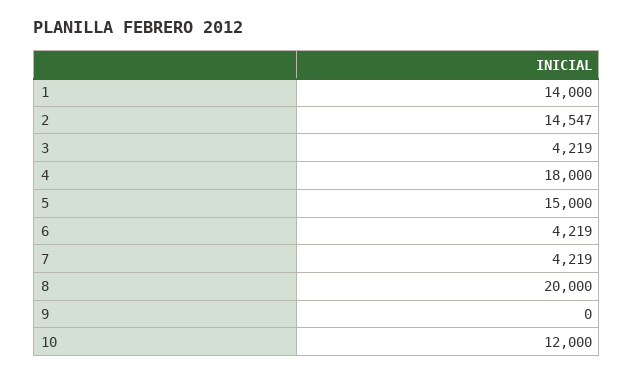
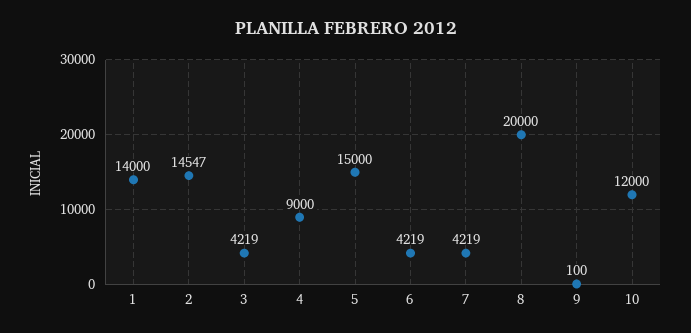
4: 18000 -> 9000
9: 0 -> 100

